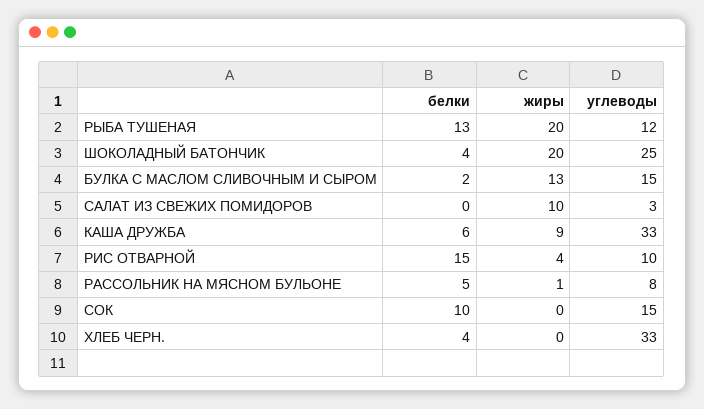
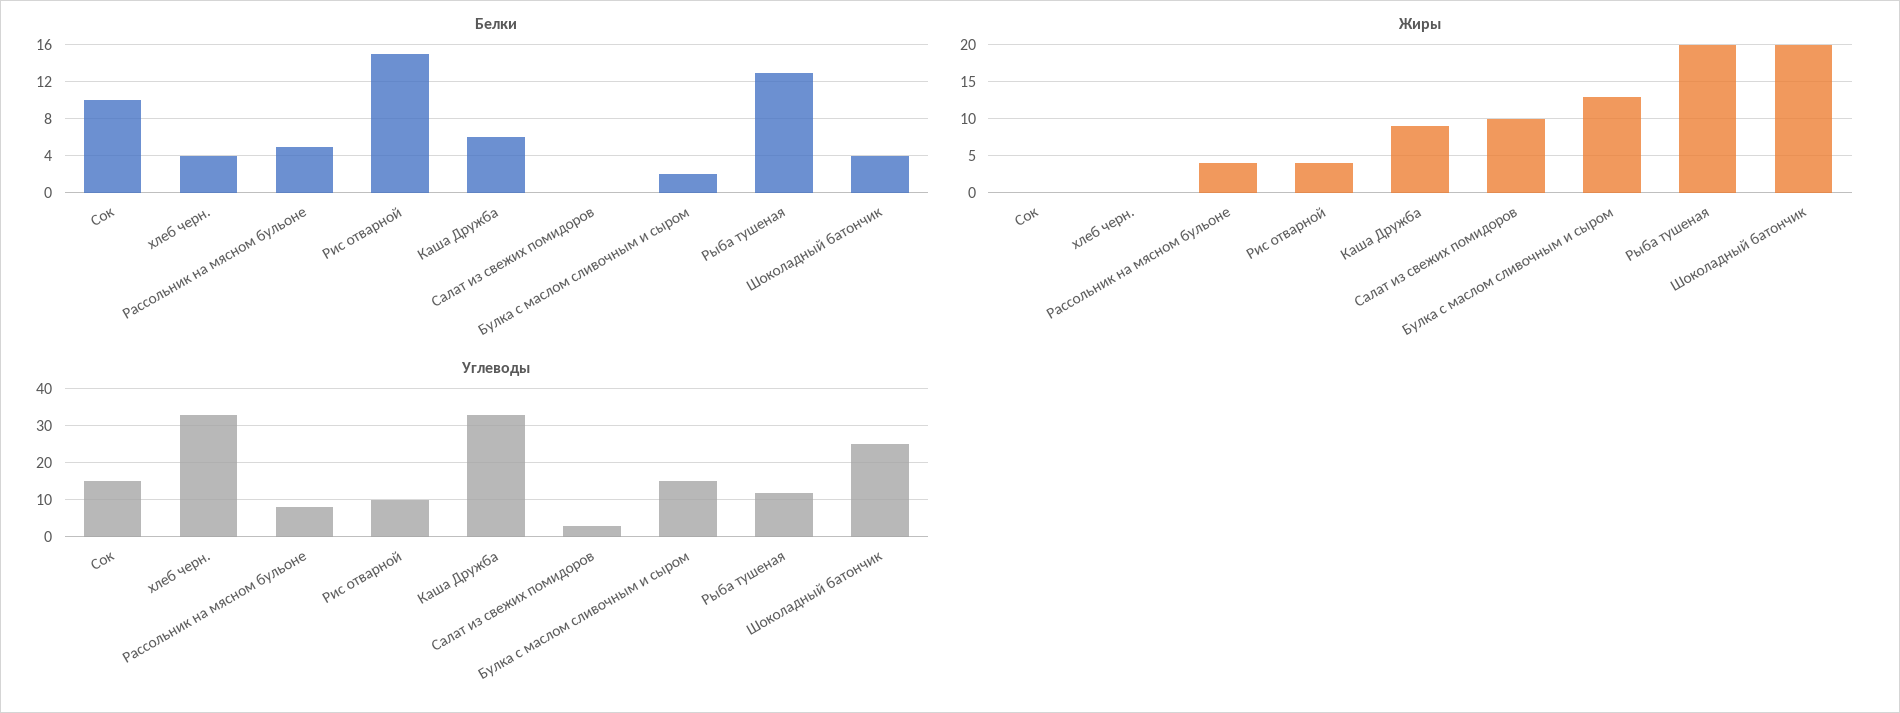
жиры, РАССОЛЬНИК НА МЯСНОМ БУЛЬОНЕ: 1 -> 4

